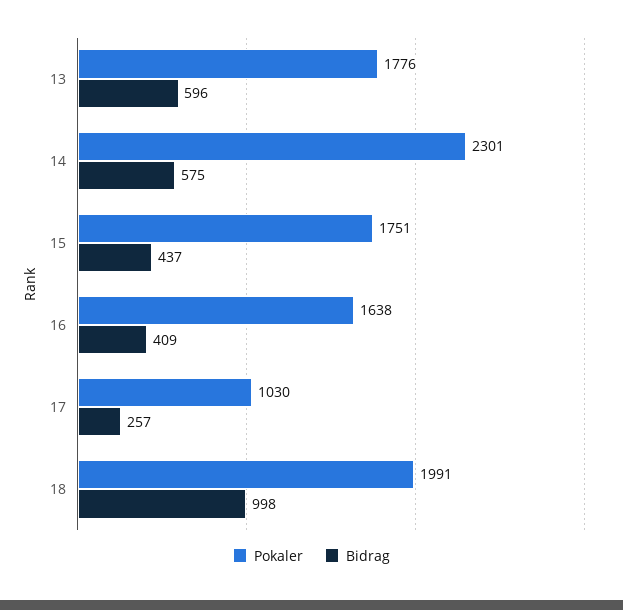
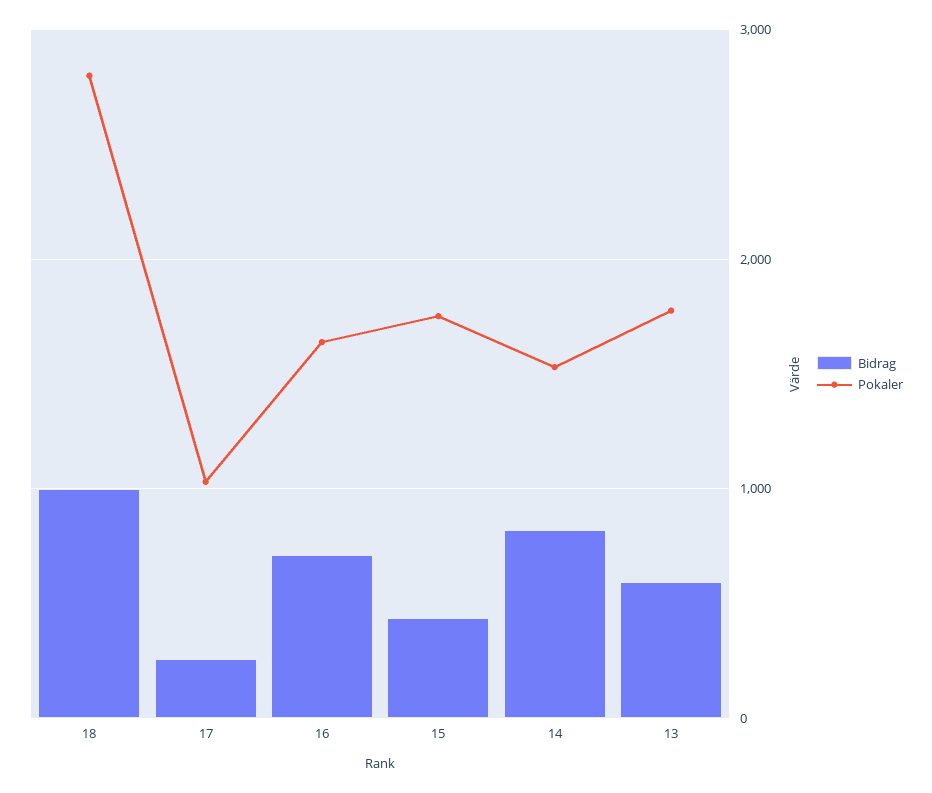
Pokaler, 14: 2301 -> 1500
Bidrag, 14: 575 -> 800
Bidrag, 16: 409 -> 700
Pokaler, 18: 1991 -> 2800

